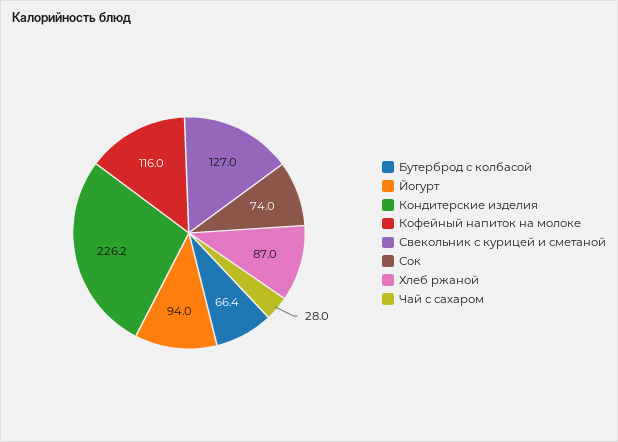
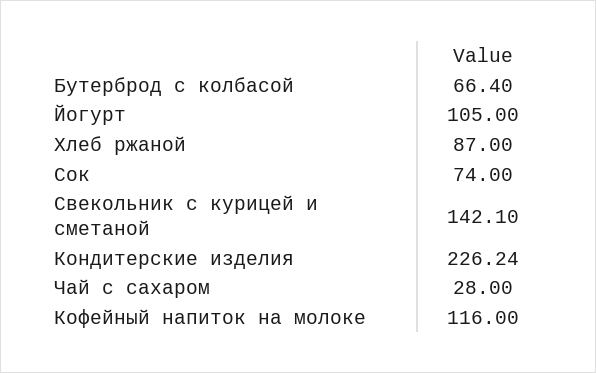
Йогурт: 94 -> 105
Свекольник с курицей и сметаной: 127 -> 142.1

